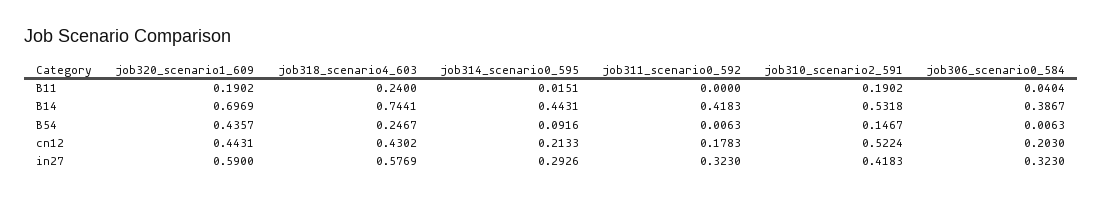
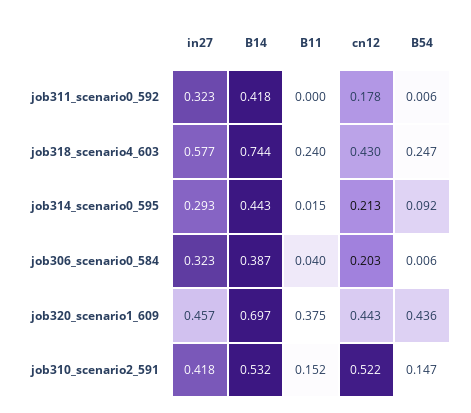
job320_scenario1_609, B11: 0.1902 -> 0.375
job310_scenario2_591, B11: 0.1902 -> 0.152
job320_scenario1_609, in27: 0.59 -> 0.457

